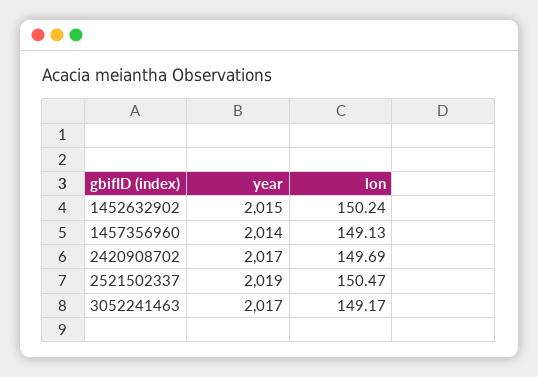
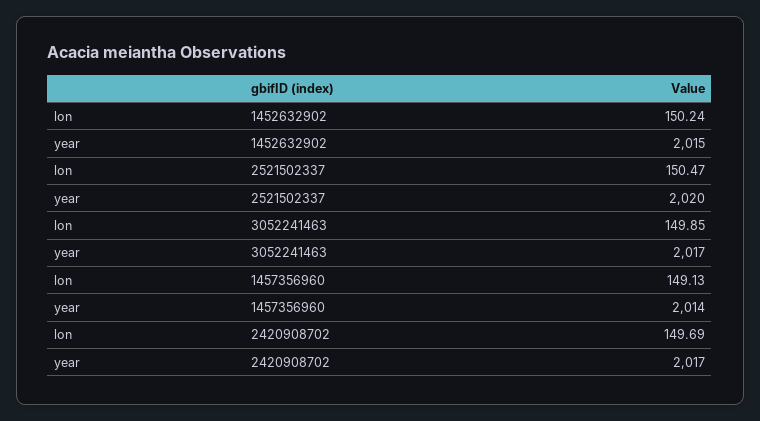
year, 2521502337: 2019 -> 2020
lon, 3052241463: 149.17 -> 149.85

